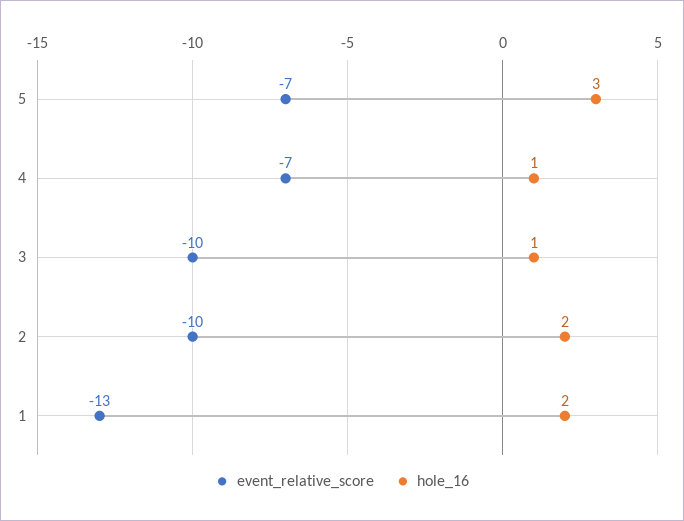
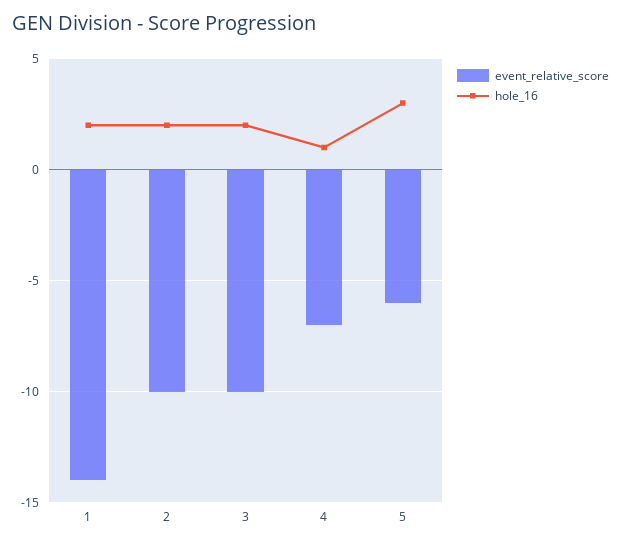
event_relative_score, 5: -7 -> -6
hole_16, 3: 1 -> 2
event_relative_score, 1: -13 -> -14

